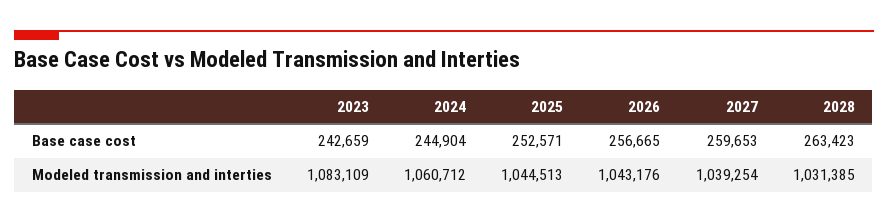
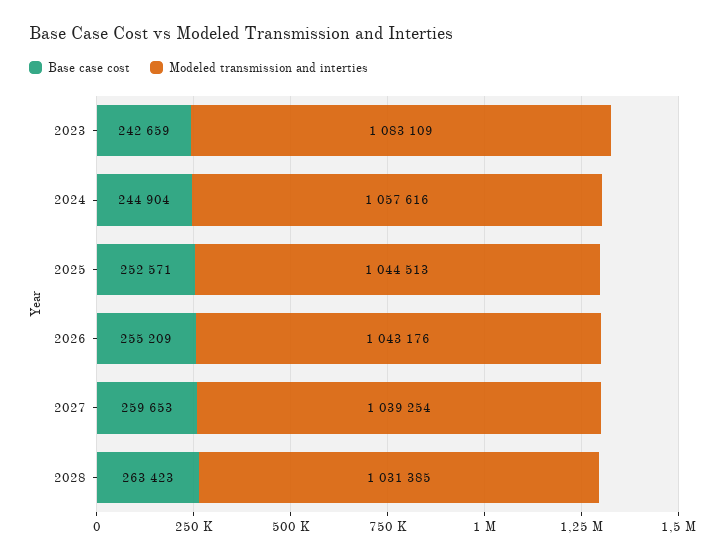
Base case cost, 2026: 256665 -> 255209
Modeled transmission and interties, 2024: 1060712 -> 1057616

